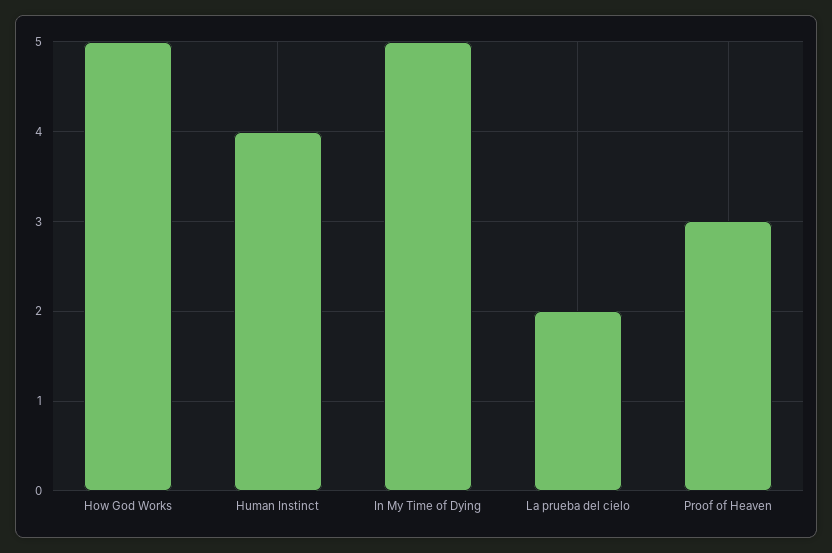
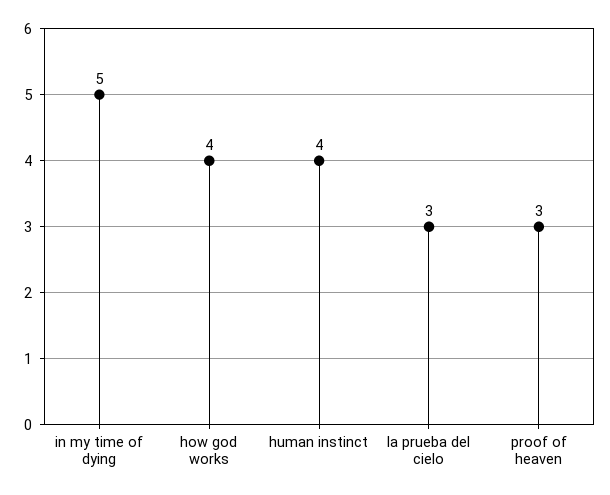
How God Works: 5 -> 4
La prueba del cielo: 2 -> 3

